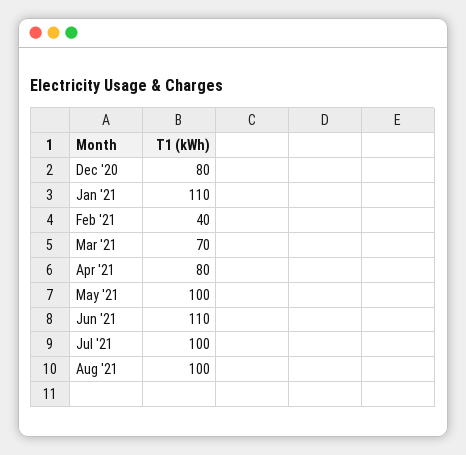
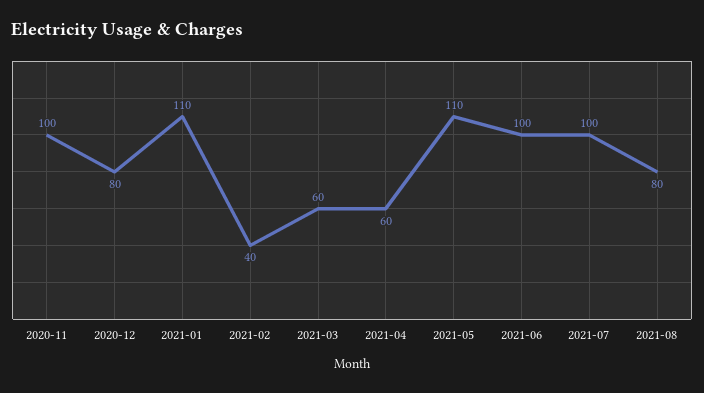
Mar '21: 70 -> 60
Apr '21: 80 -> 60
May '21: 100 -> 110
Jun '21: 110 -> 100
Aug '21: 100 -> 80
2020-11: none -> 100

